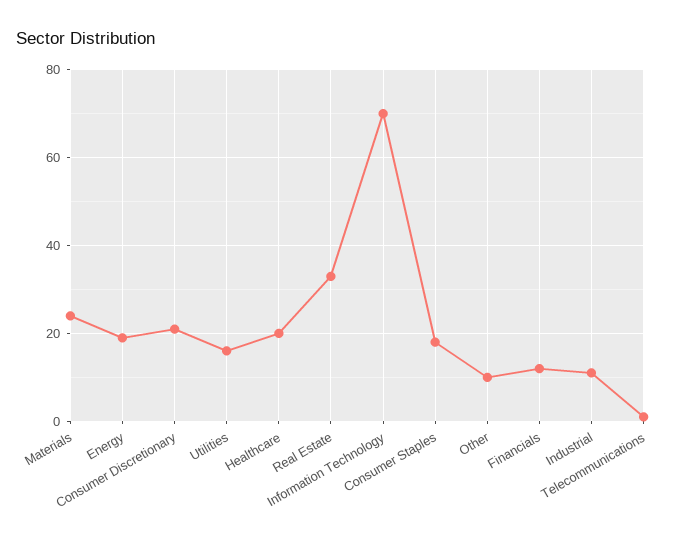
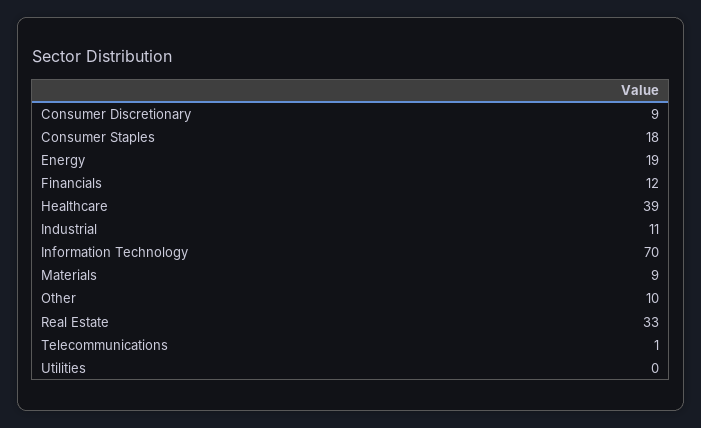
Materials: 25 -> 9
Consumer Discretionary: 20 -> 9
Utilities: 15 -> 0
Healthcare: 20 -> 39

